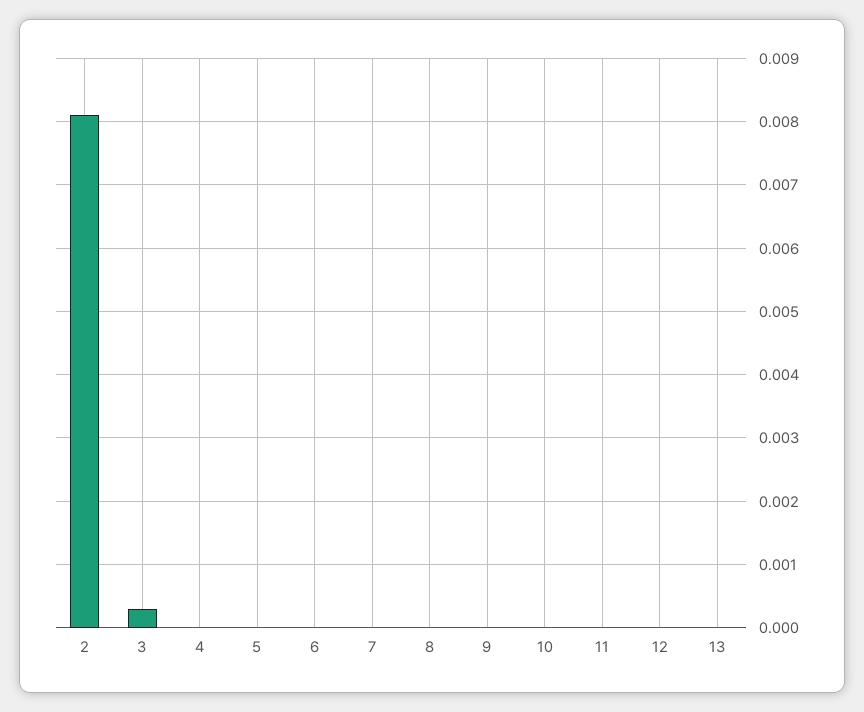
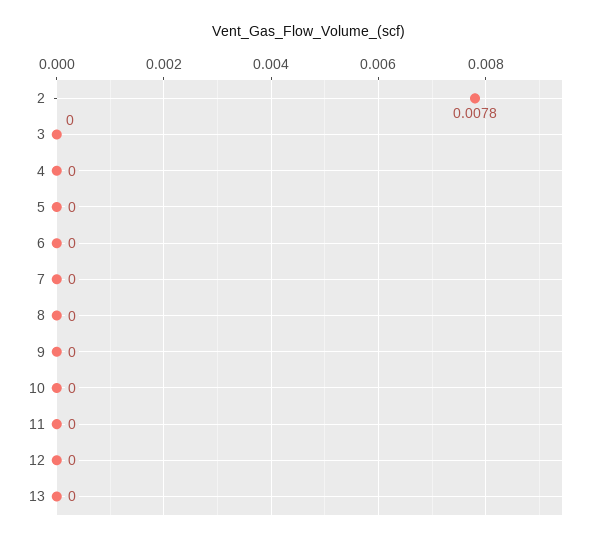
2: 0.0081 -> 0.0078
3: 0.0003 -> 0

